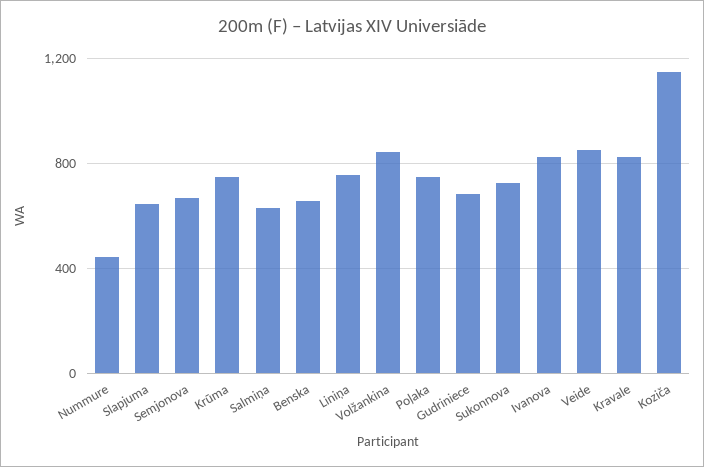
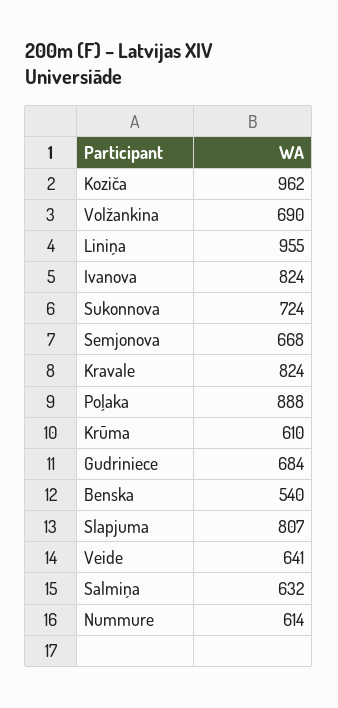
Nummure: 450 -> 614
Slapjuma: 650 -> 807
Krūma: 750 -> 610
Benska: 650 -> 540
Liniņa: 750 -> 955
Volžankina: 850 -> 690
Poļaka: 750 -> 888
Veide: 850 -> 641
Koziča: 1150 -> 962

